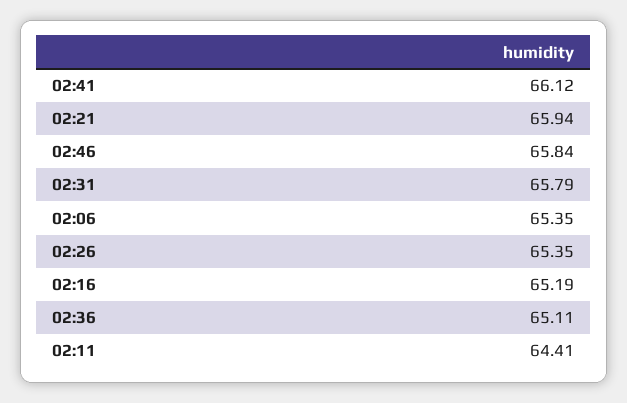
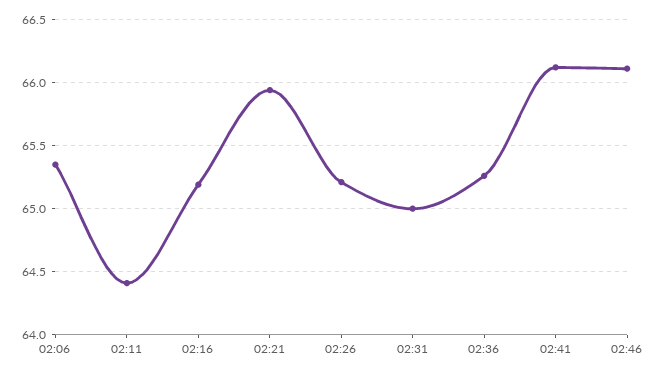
02:46: 65.84 -> 66.1
02:31: 65.79 -> 65
02:26: 65.35 -> 65.2
02:36: 65.11 -> 65.25

